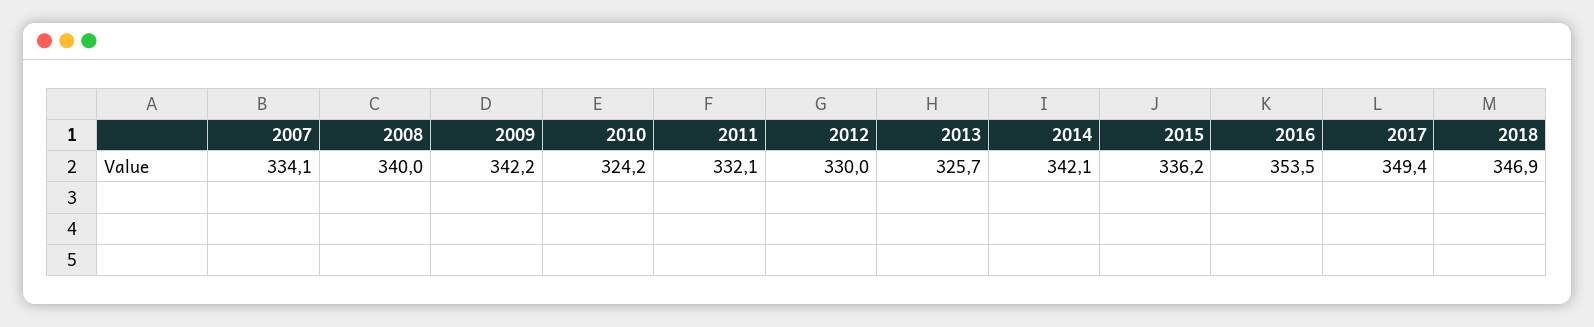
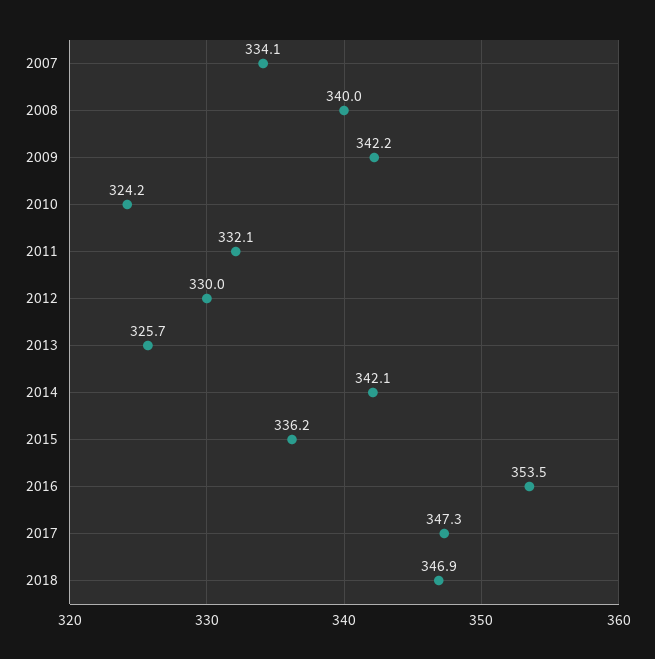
2017: 349.4 -> 347.3

